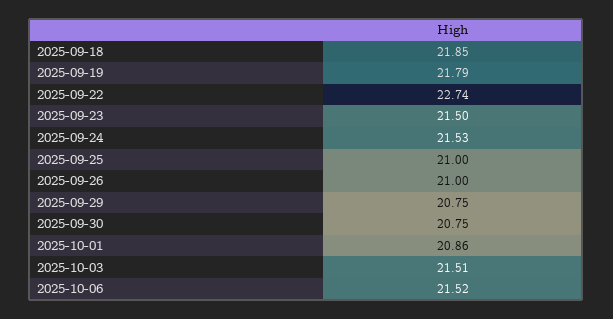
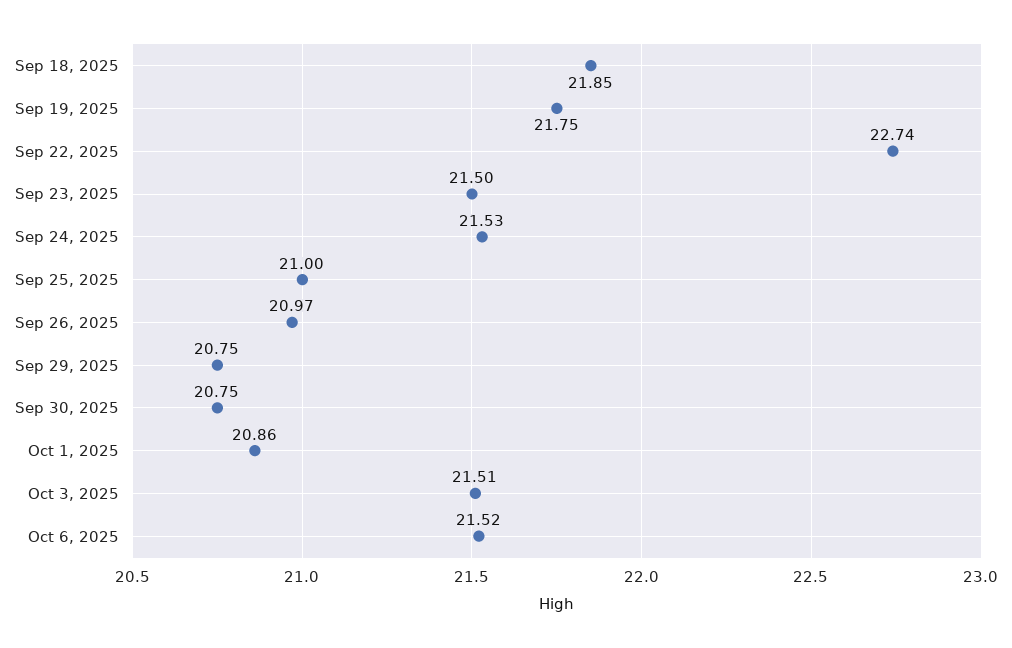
2025-09-19: 21.79 -> 21.75
2025-09-26: 21 -> 20.97

